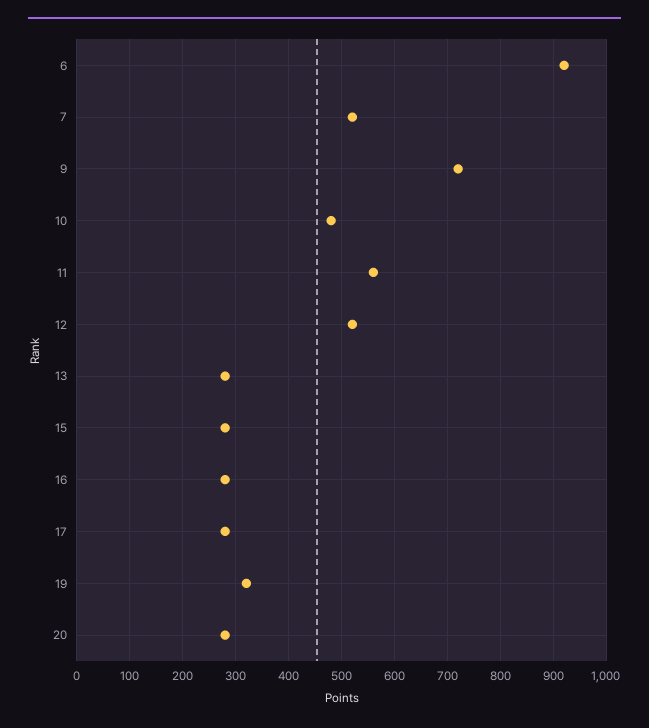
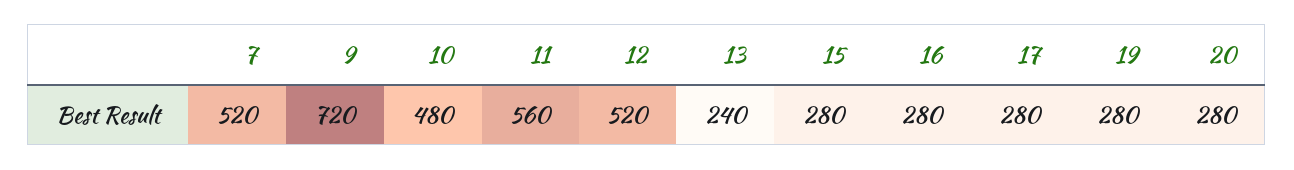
6: 920 -> none
13: 280 -> 240
19: 320 -> 280

